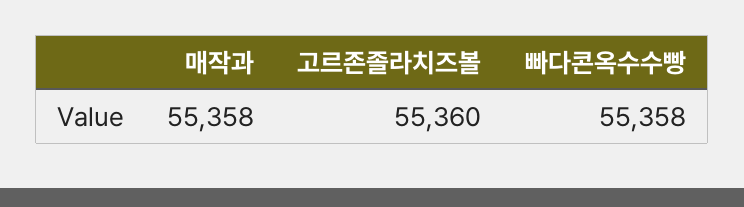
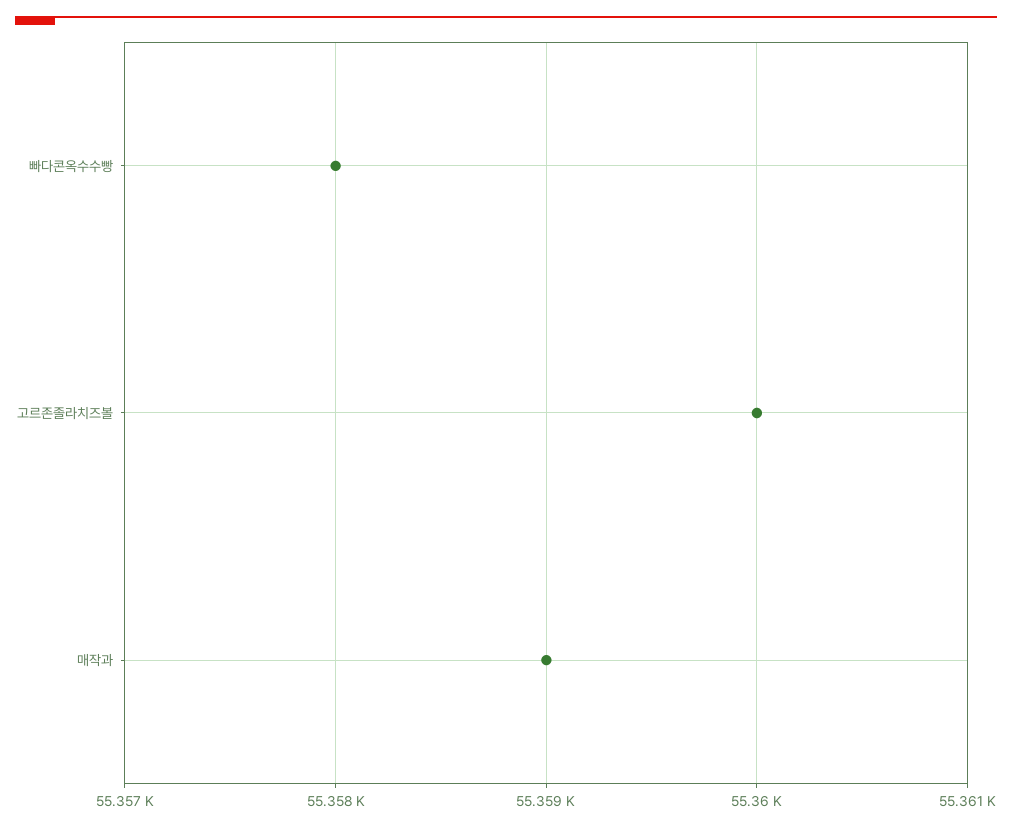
매작과: 55358 -> 55359

